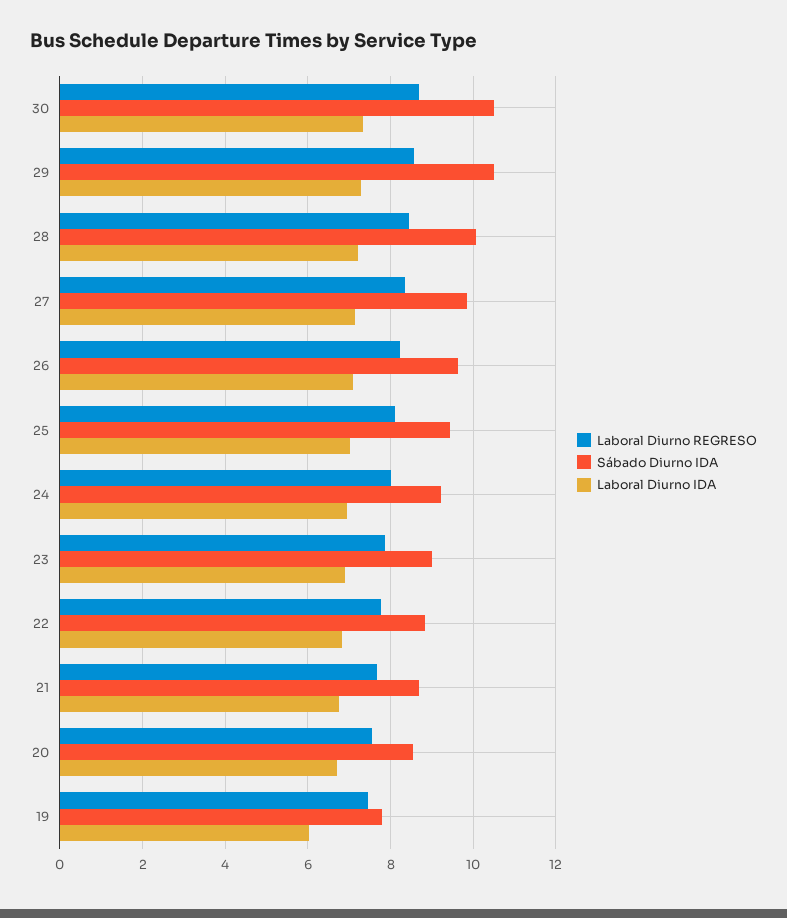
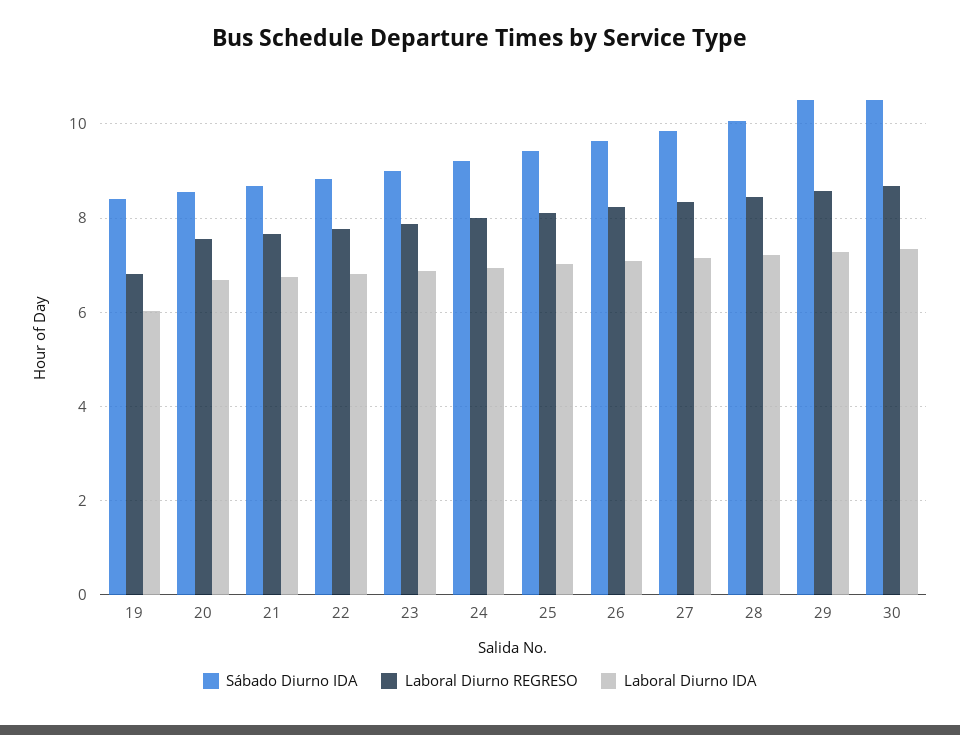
Laboral Diurno REGRESO, 19: 7.4 -> 6.8
Sábado Diurno IDA, 19: 7.8 -> 8.4

